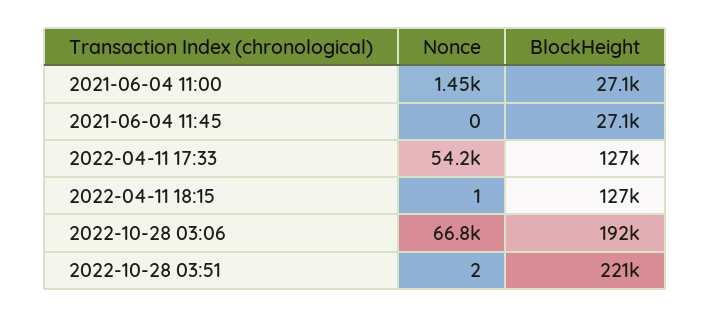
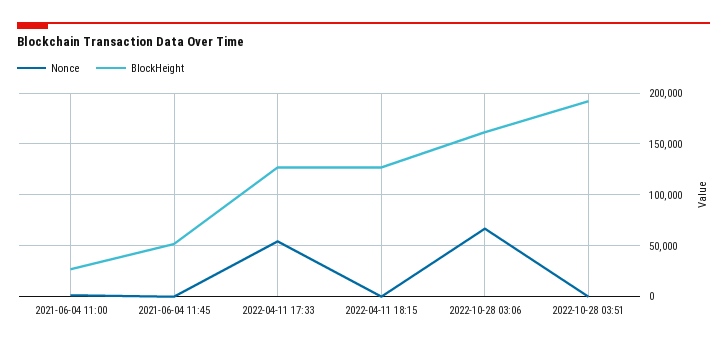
BlockHeight, 2021-06-04 11:45: 27100 -> 50000
BlockHeight, 2022-10-28 03:06: 192000 -> 160000
BlockHeight, 2022-10-28 03:51: 221000 -> 190000

